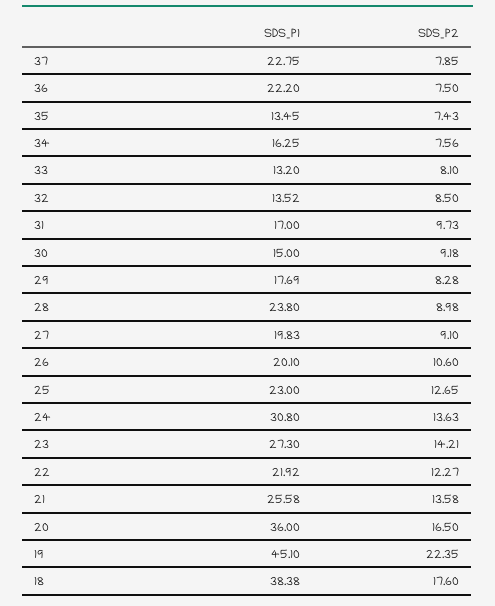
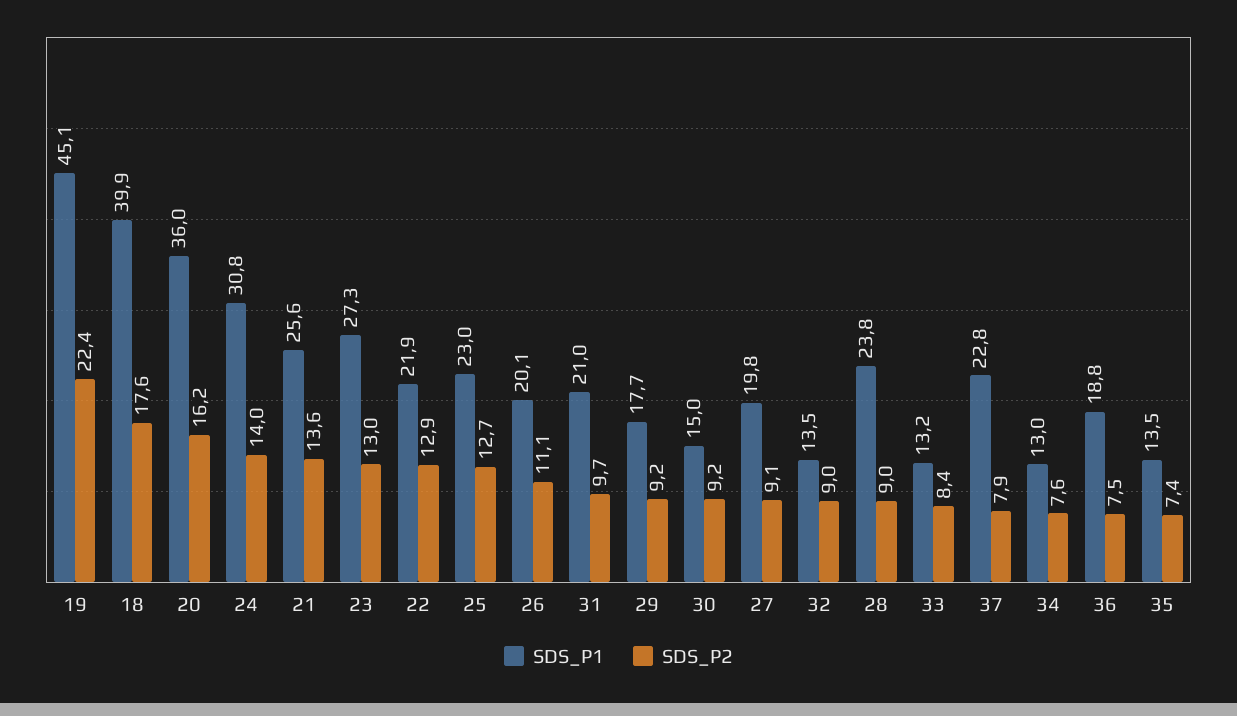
SDS_P1, 36: 22.2 -> 18.8
SDS_P1, 34: 16.25 -> 13
SDS_P2, 33: 8.1 -> 8.4
SDS_P2, 32: 8.5 -> 9
SDS_P1, 31: 17 -> 21
SDS_P2, 29: 8.28 -> 9.2
SDS_P2, 26: 10.6 -> 11.1
SDS_P2, 24: 13.63 -> 14
SDS_P2, 23: 14.21 -> 13
SDS_P2, 22: 12.27 -> 12.9
SDS_P2, 20: 16.5 -> 16.2
SDS_P1, 18: 38.38 -> 39.9

